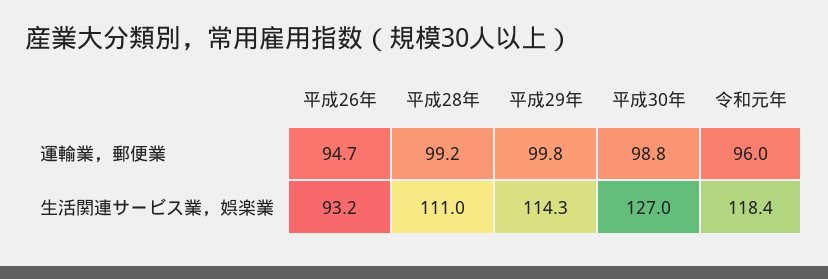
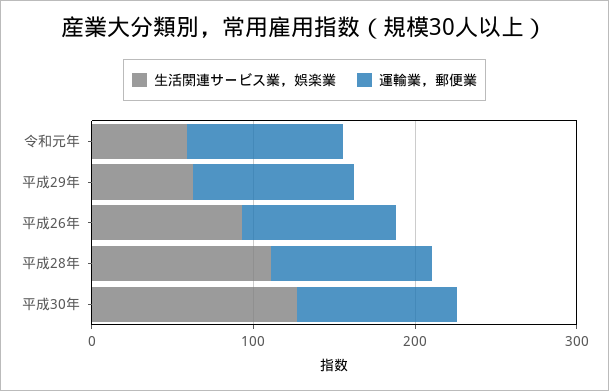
生活関連サービス業，娯楽業, 平成29年: 114.3 -> 60
生活関連サービス業，娯楽業, 令和元年: 118.4 -> 60

